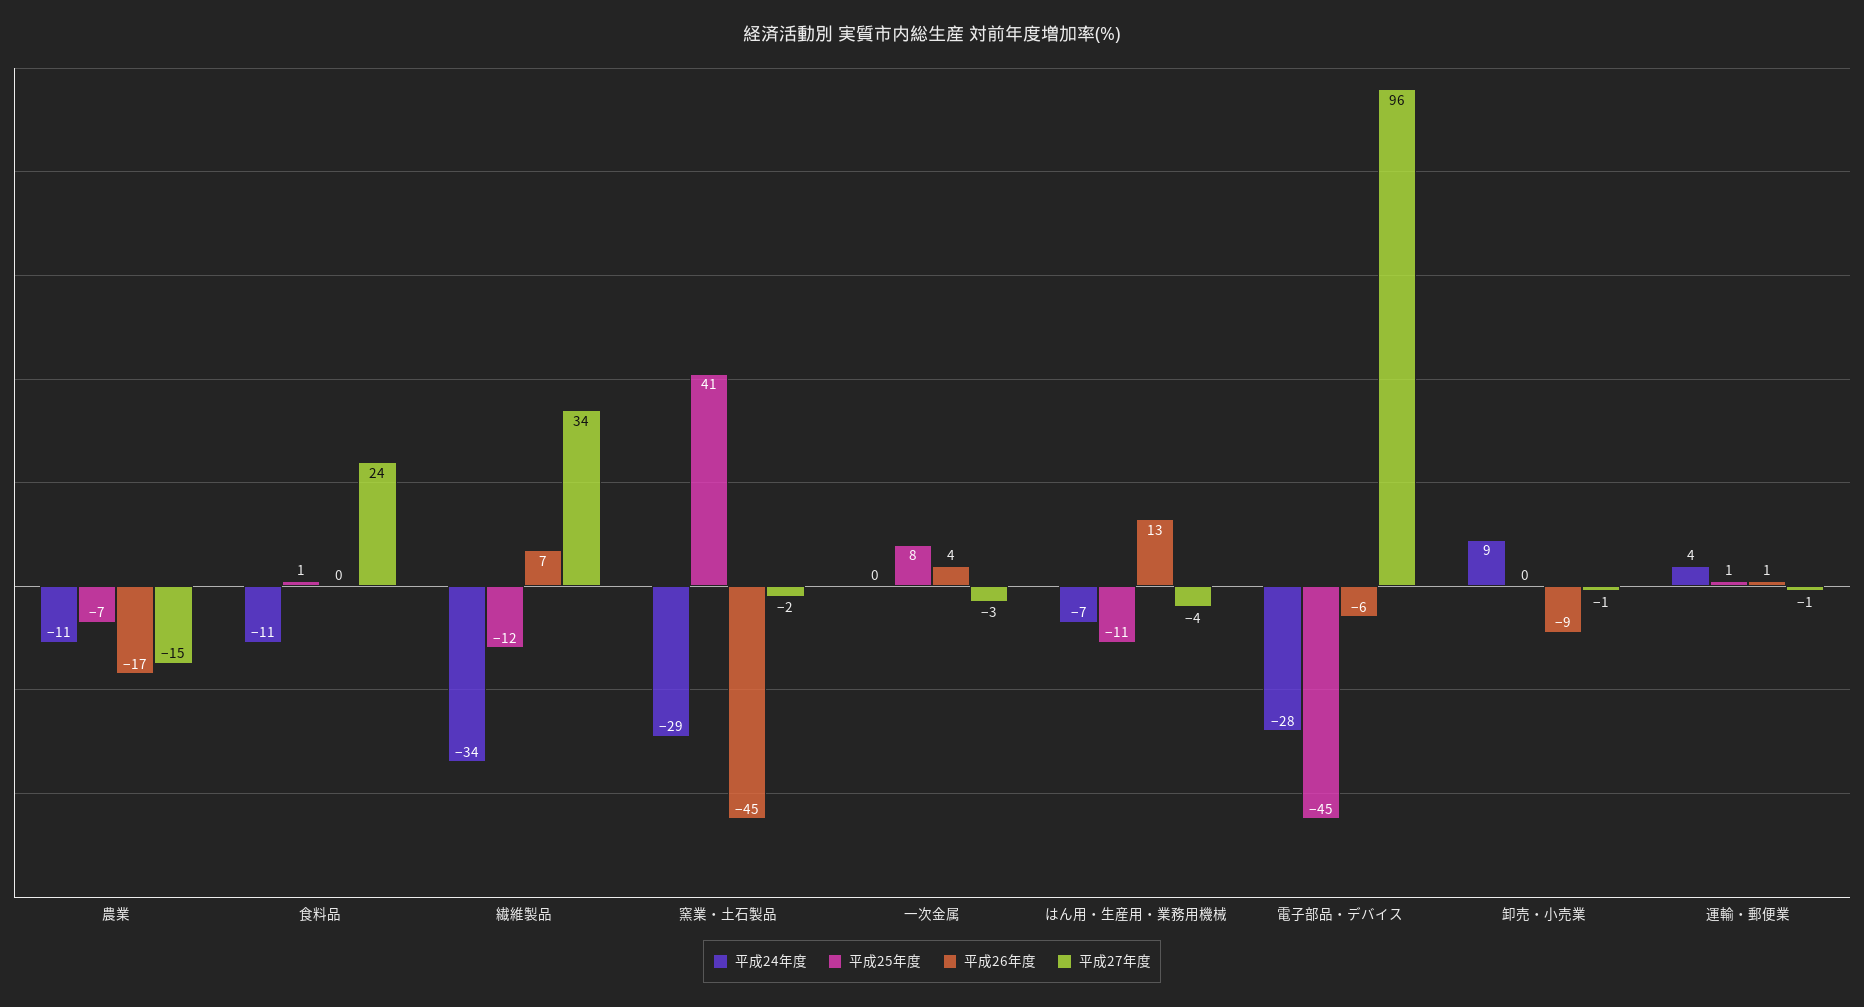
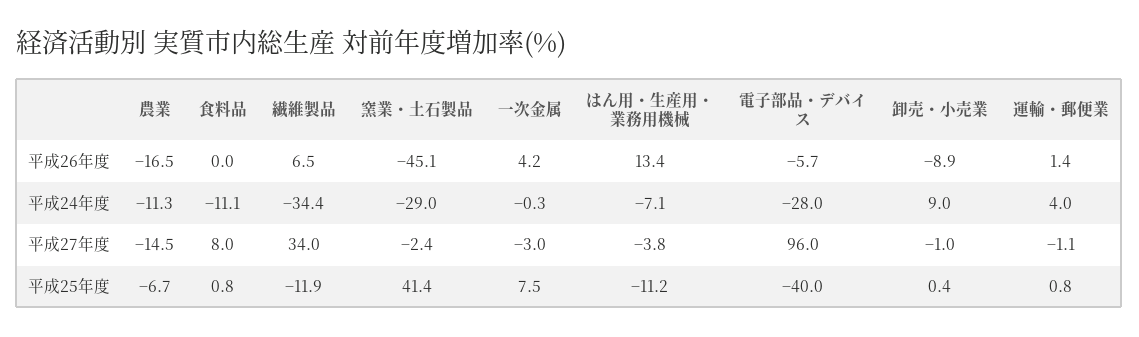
平成27年度, 食料品: 24 -> 8
平成25年度, 電子部品・デバイス: -45 -> -40

